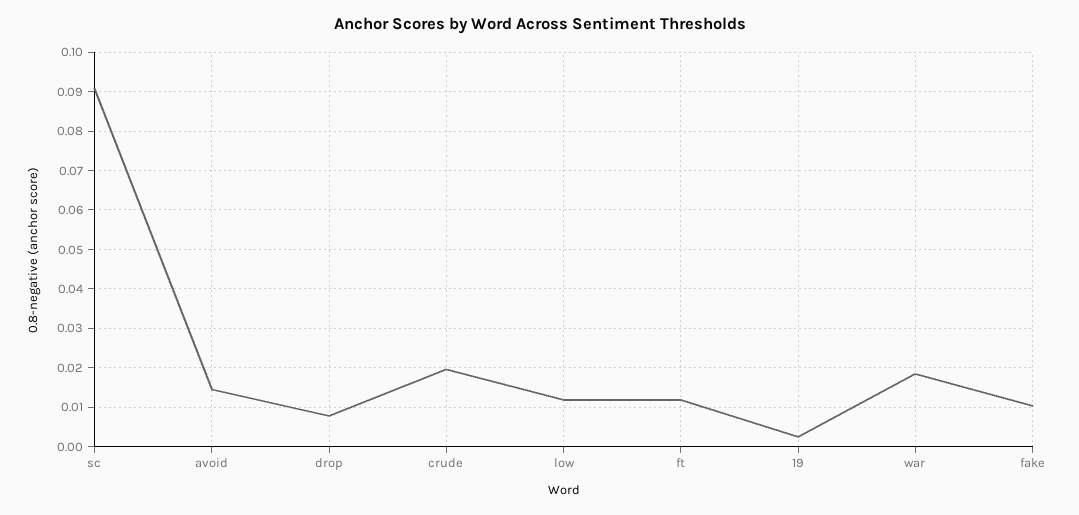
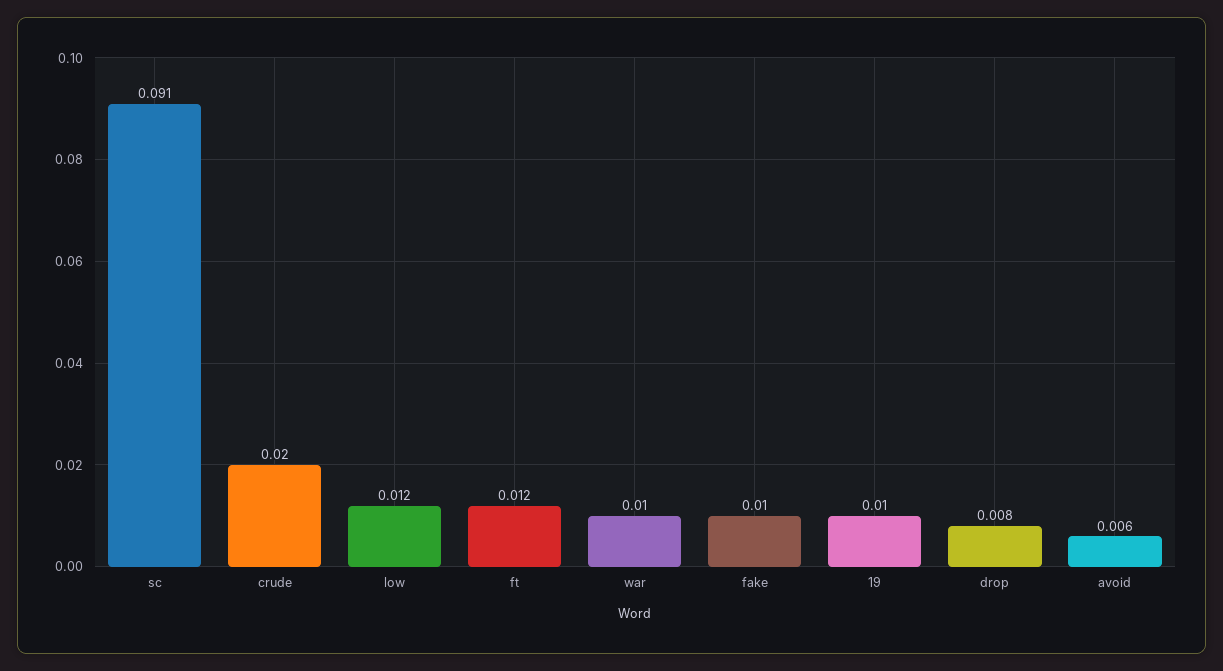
avoid: 0.014 -> 0.006
19: 0.002 -> 0.01
war: 0.018 -> 0.01

